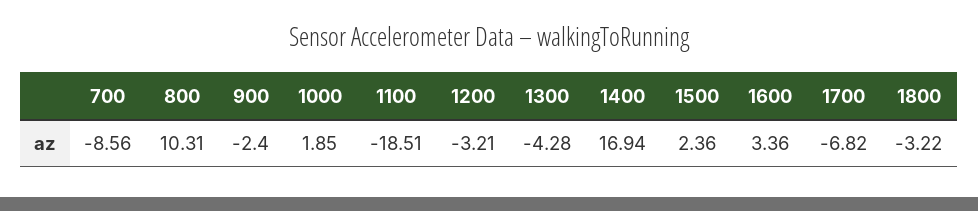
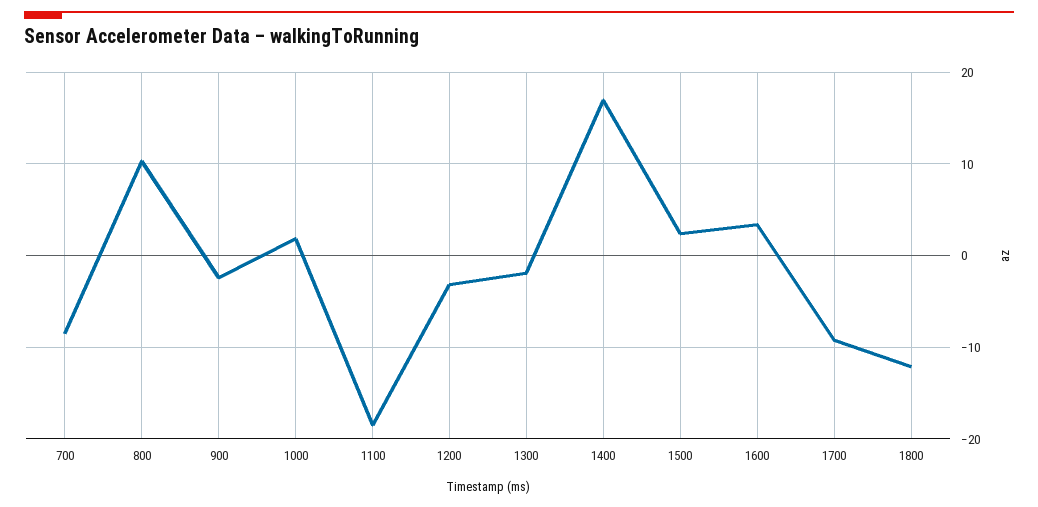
1300: -4.28 -> -2
1700: -6.82 -> -9
1800: -3.22 -> -12

